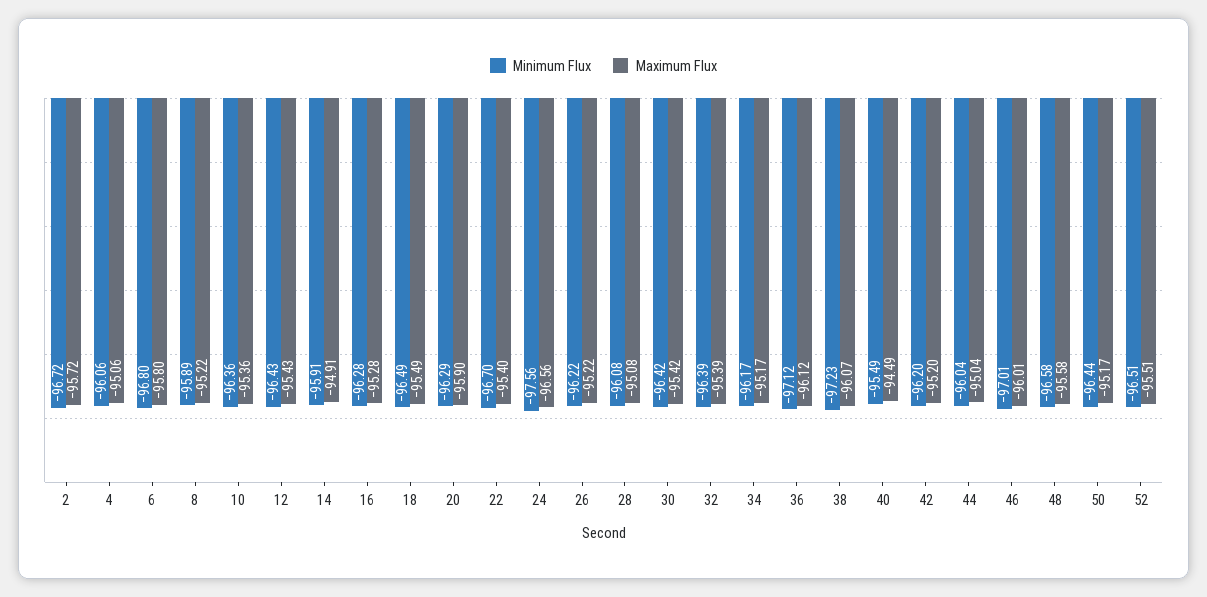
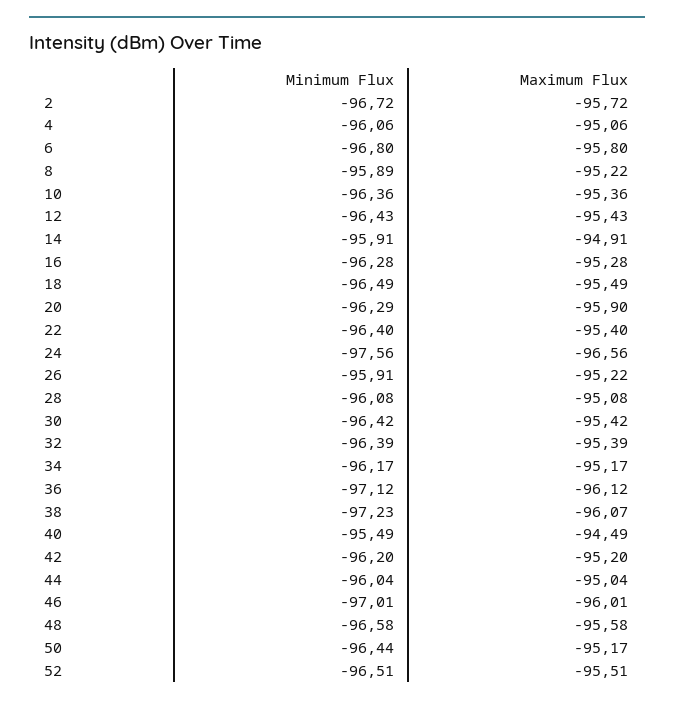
Minimum Flux, 22: -96.7 -> -96.4
Minimum Flux, 26: -96.22 -> -95.91

